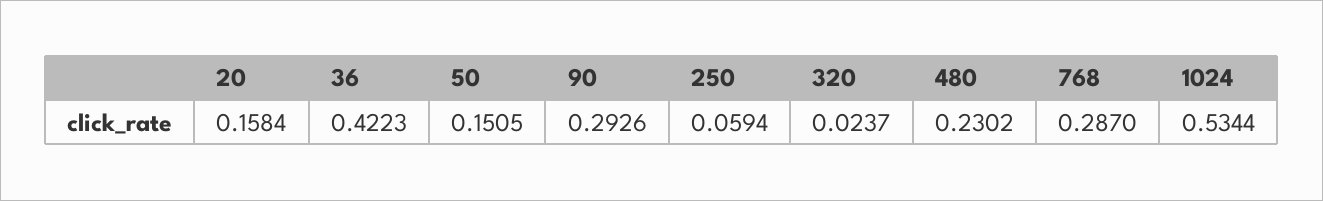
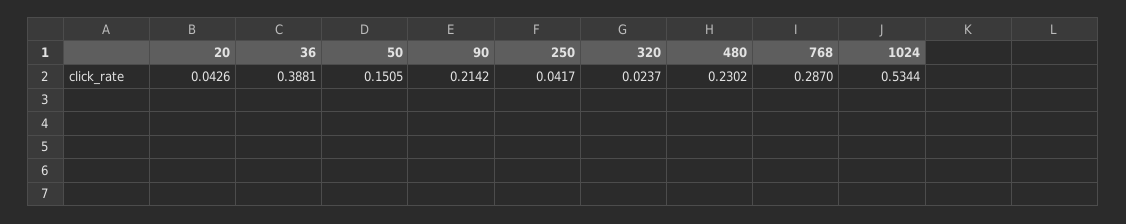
20: 0.1584 -> 0.0426
36: 0.4223 -> 0.3881
90: 0.2926 -> 0.2142
250: 0.0594 -> 0.0417

